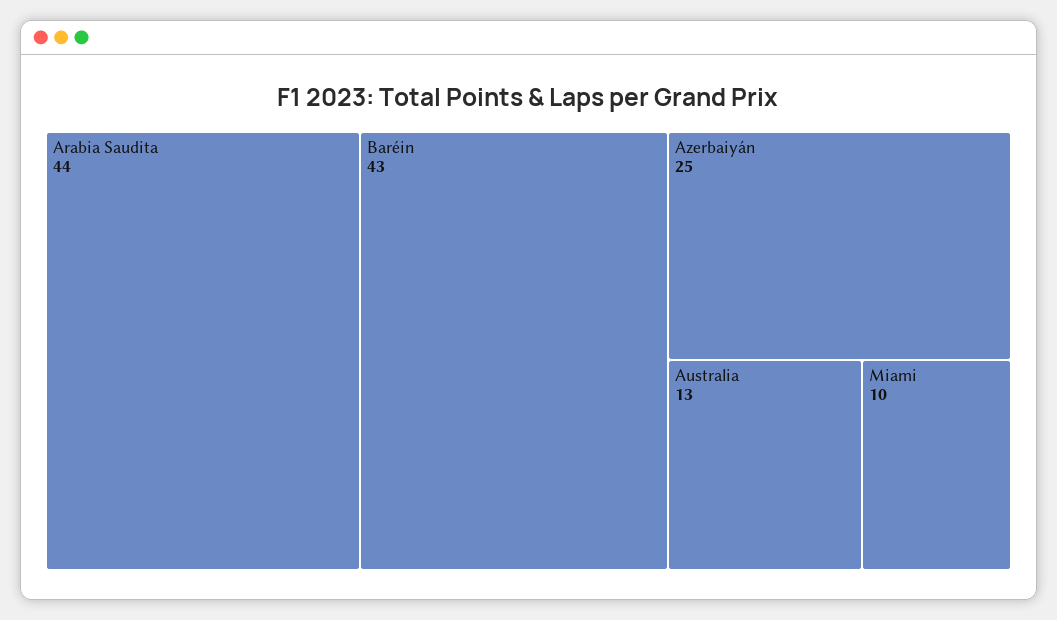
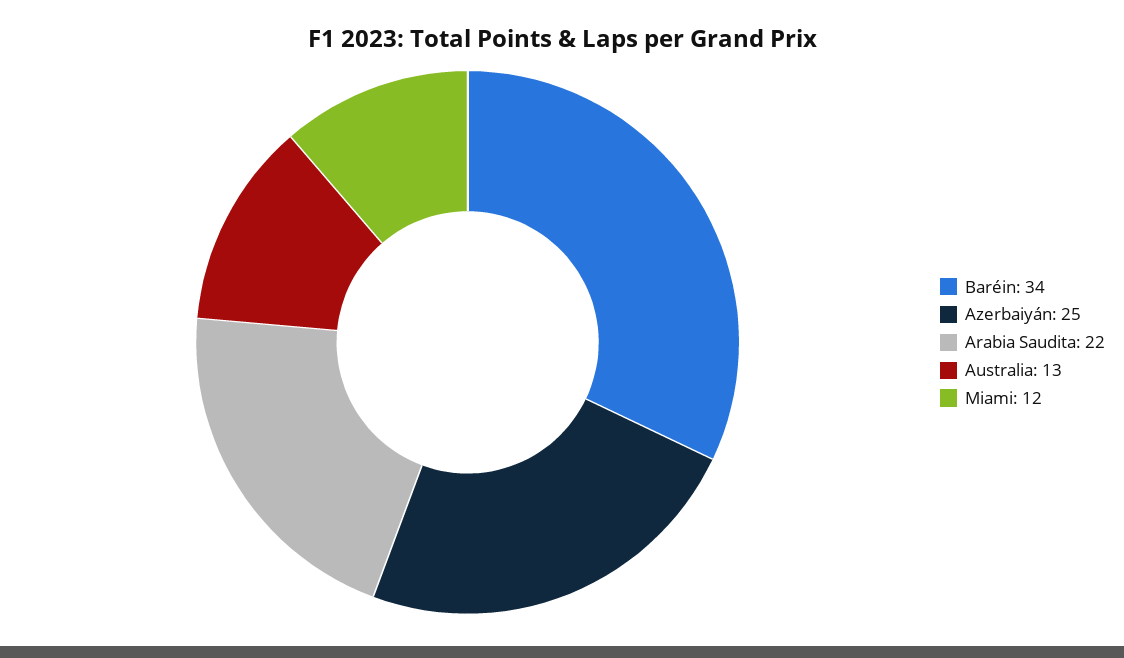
Arabia Saudita: 44 -> 22
Baréin: 43 -> 34
Miami: 10 -> 12

